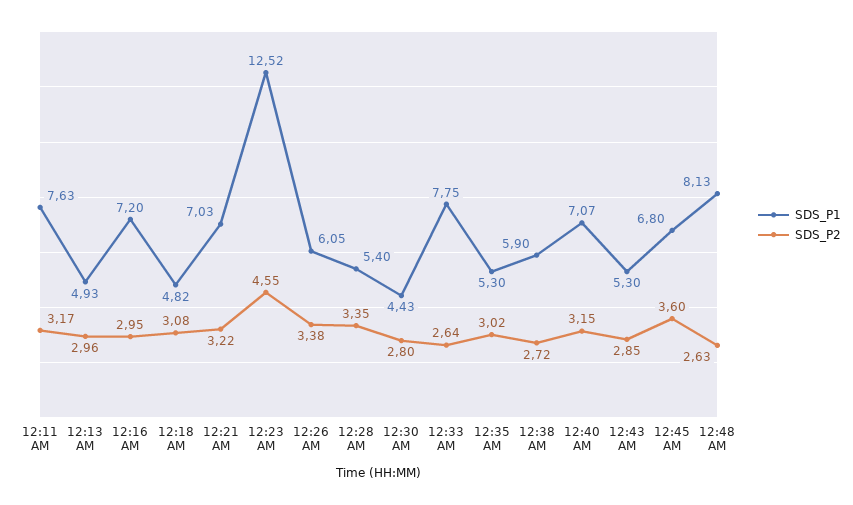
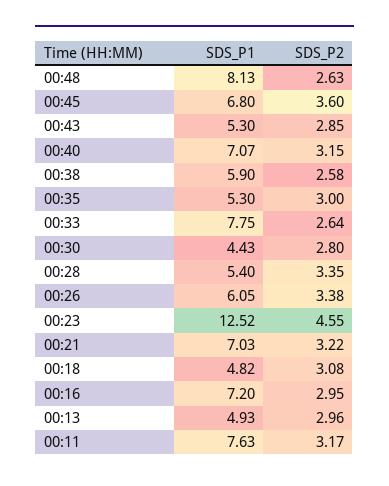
SDS_P2, 12:35 AM: 3.02 -> 3
SDS_P2, 12:38 AM: 2.72 -> 2.58

